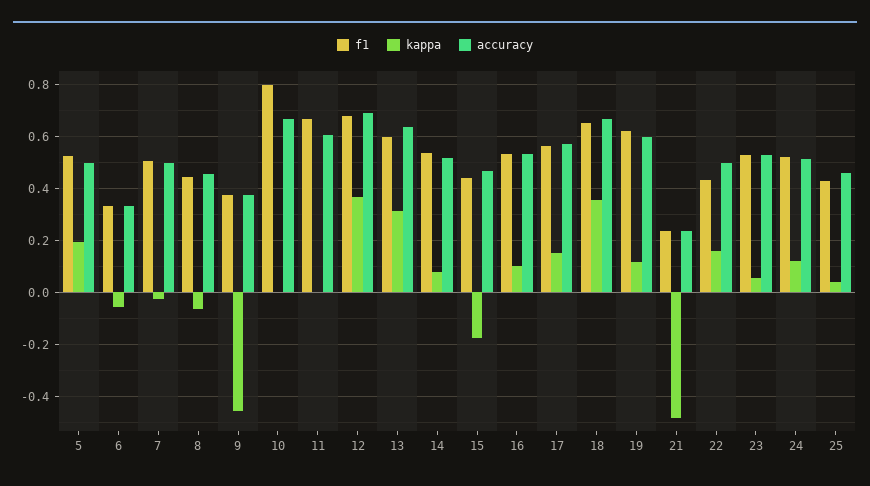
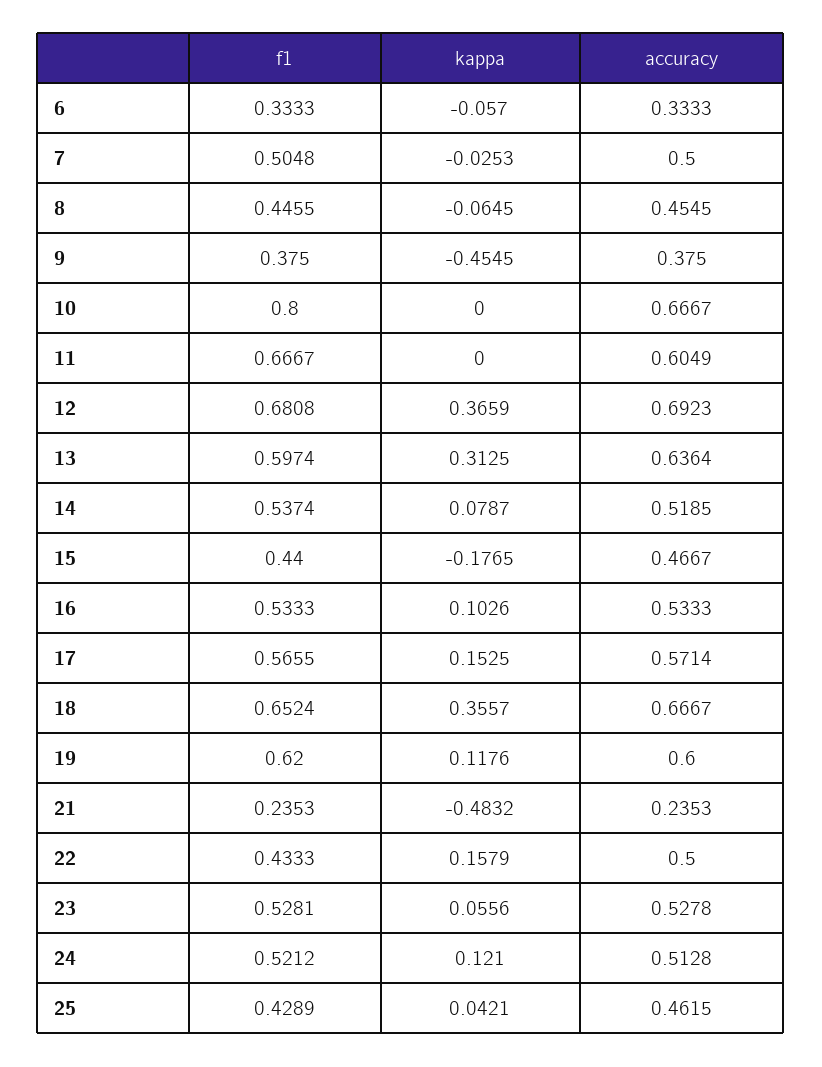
f1, 5: 0.525 -> none
kappa, 5: 0.2 -> none
accuracy, 5: 0.5 -> none

